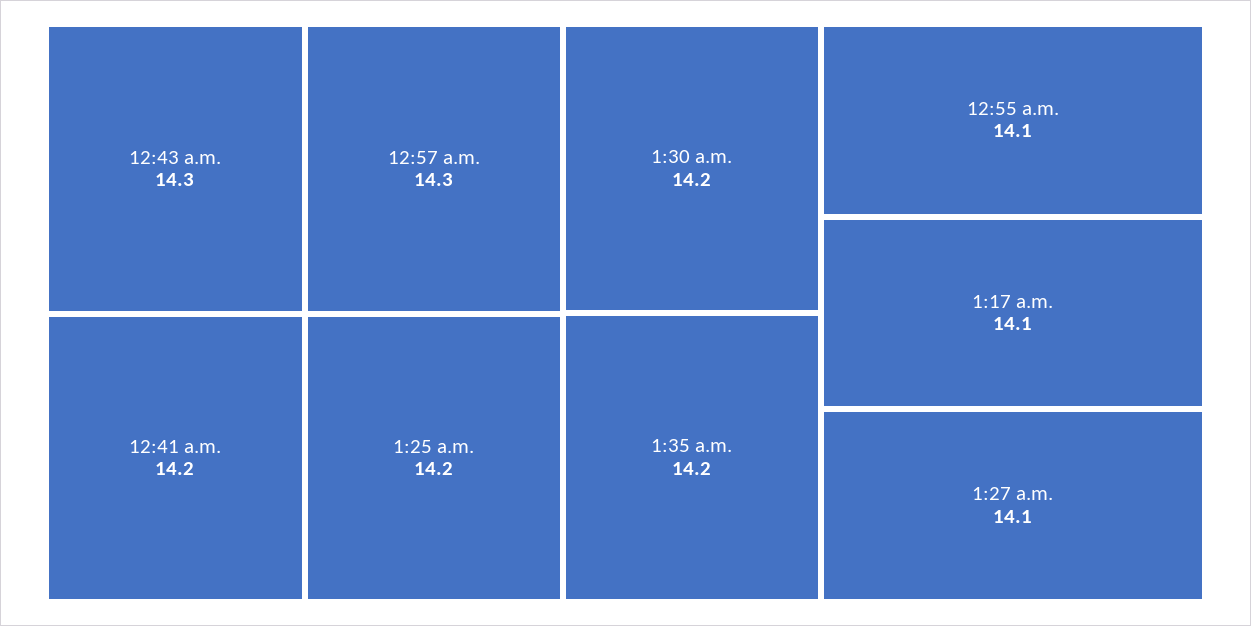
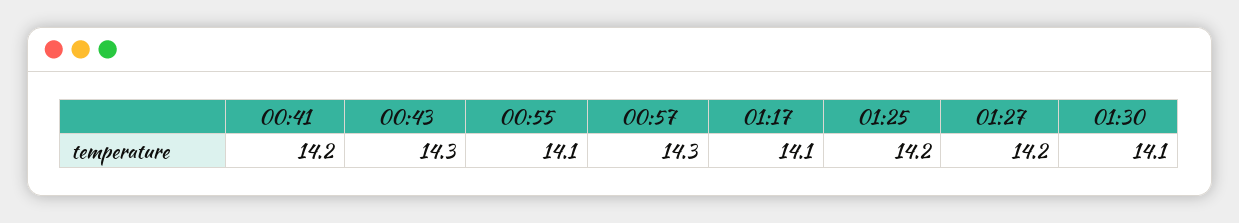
1:30 a.m.: 14.2 -> 14.1
1:35 a.m.: 14.2 -> none
1:27 a.m.: 14.1 -> 14.2

